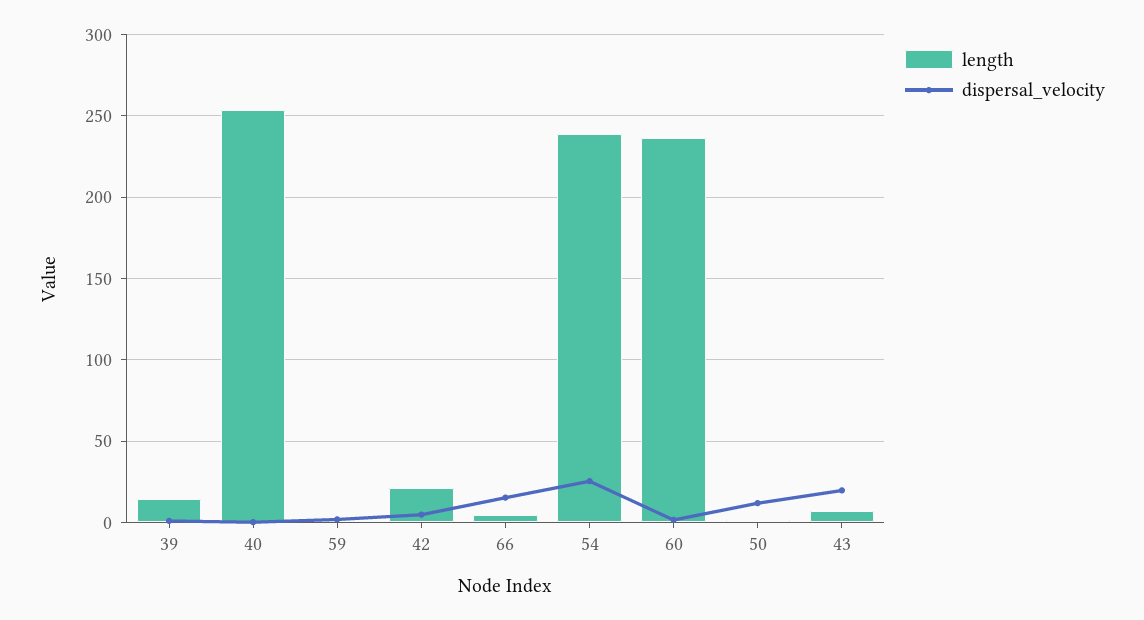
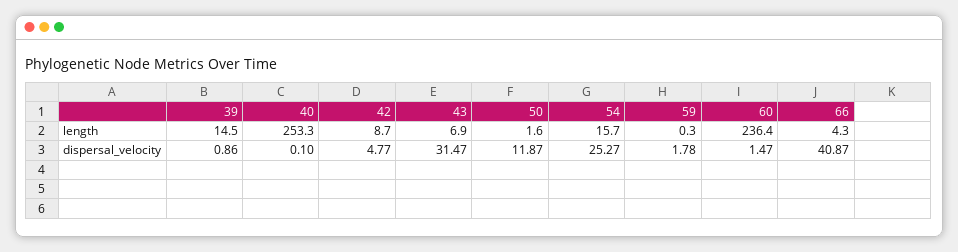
length, 42: 20 -> 8.7
dispersal_velocity, 66: 15 -> 40.87
length, 54: 240 -> 15.7
dispersal_velocity, 43: 20 -> 31.47

